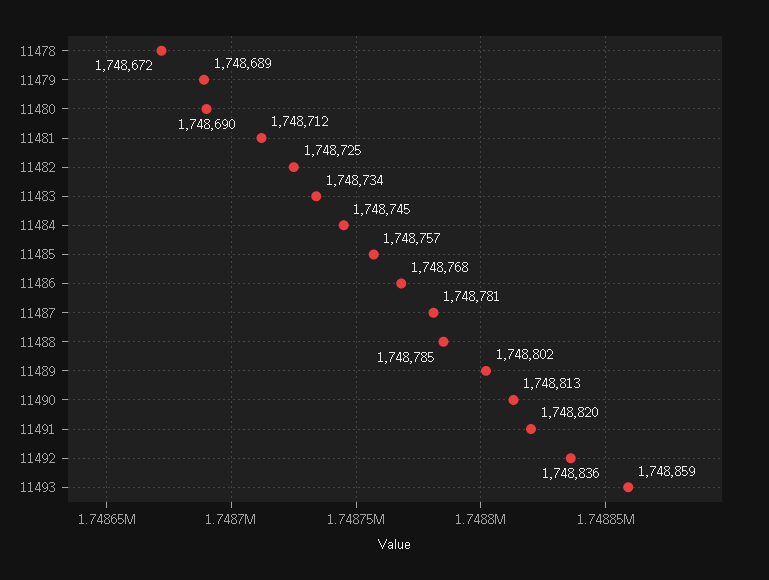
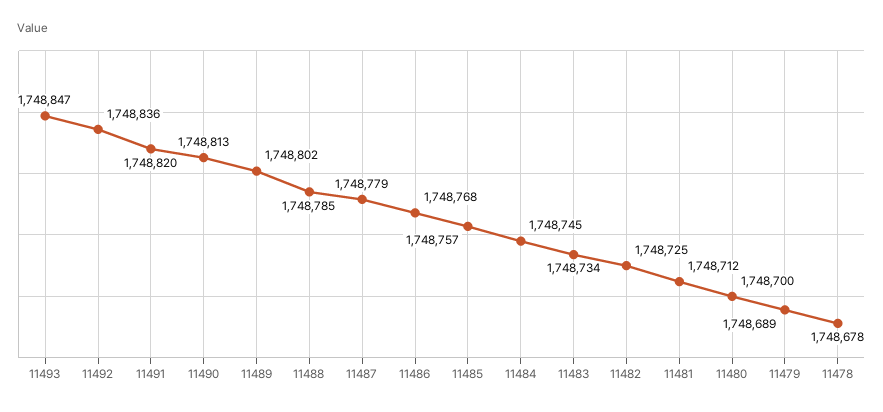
11478: 1748672 -> 1748678
11480: 1748690 -> 1748700
11487: 1748781 -> 1748779
11493: 1748859 -> 1748847

